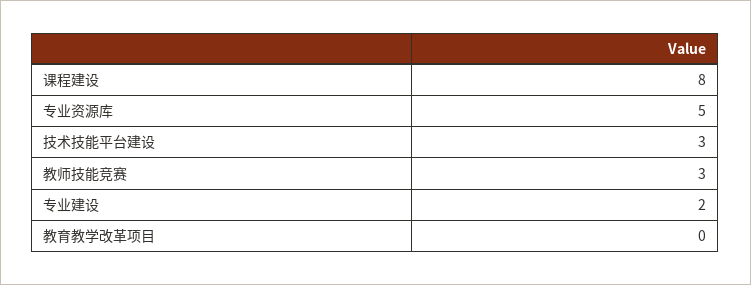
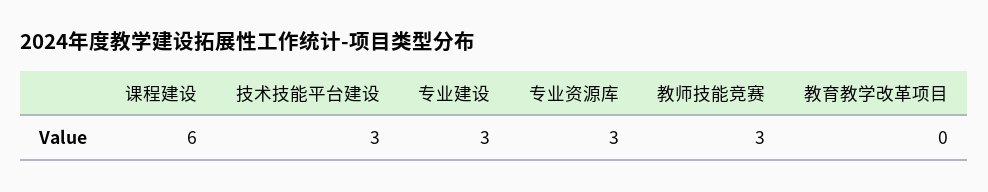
课程建设: 8 -> 6
专业资源库: 5 -> 3
专业建设: 2 -> 3

